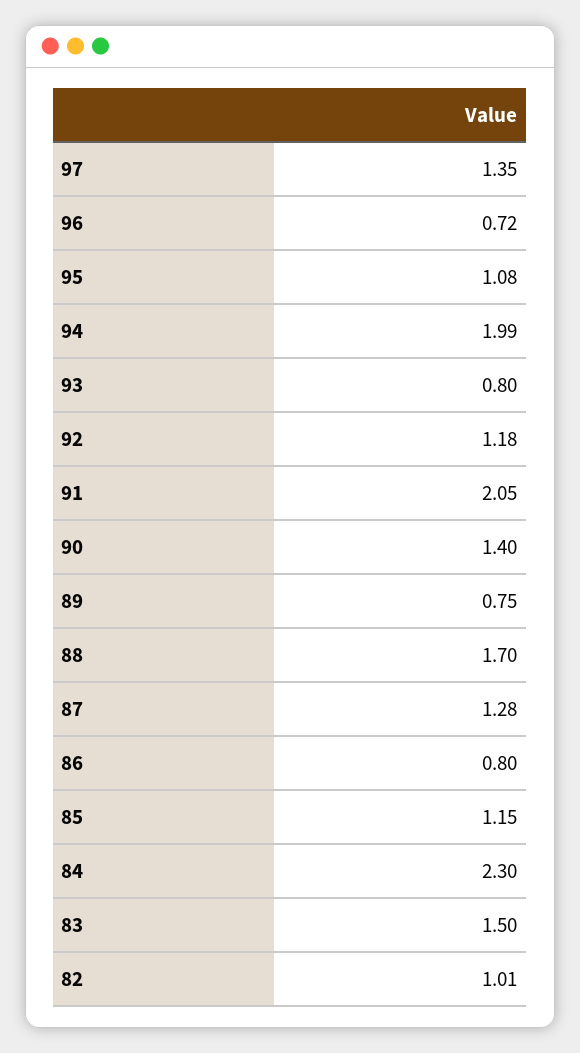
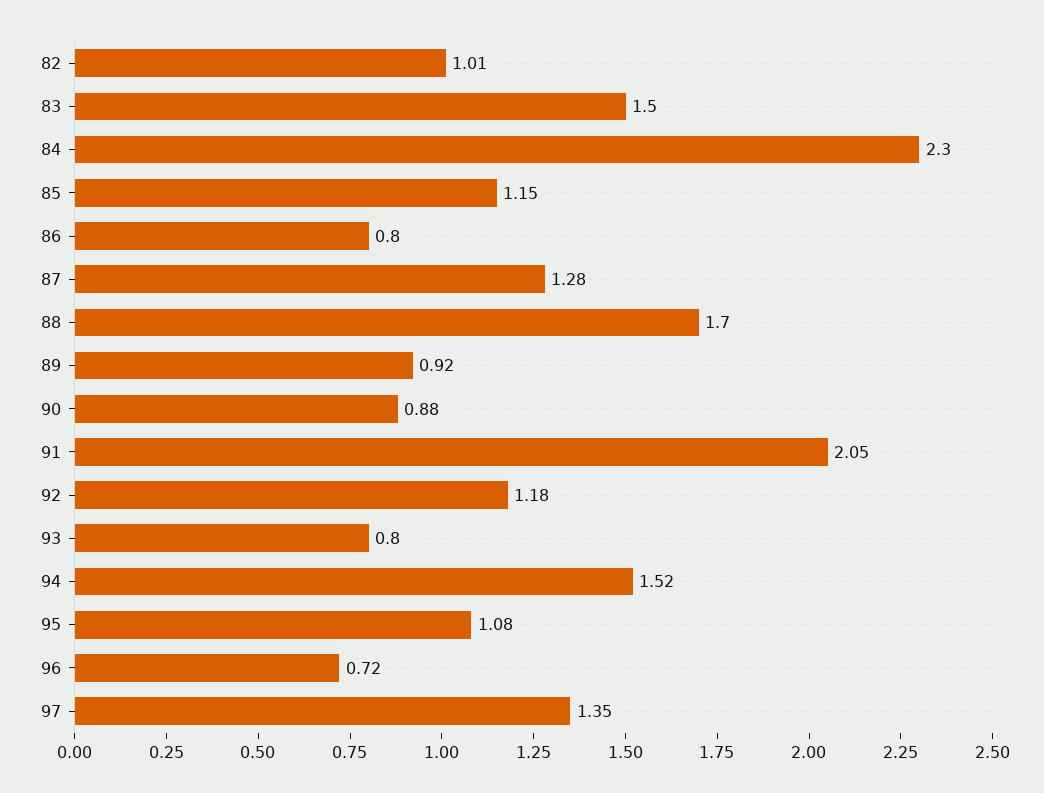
94: 1.99 -> 1.52
90: 1.4 -> 0.88
89: 0.75 -> 0.92

